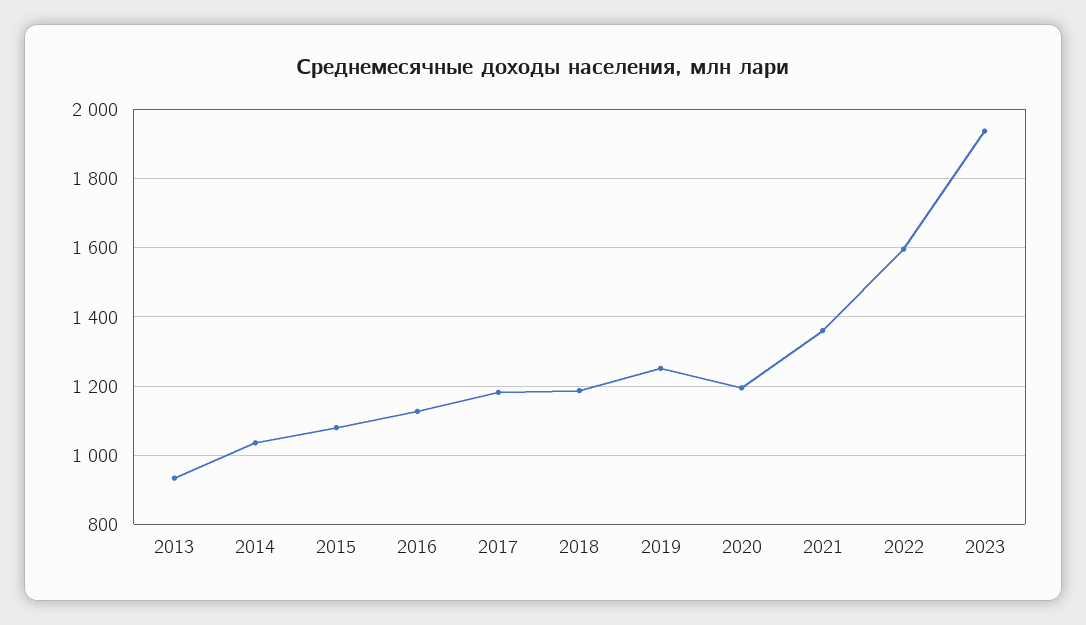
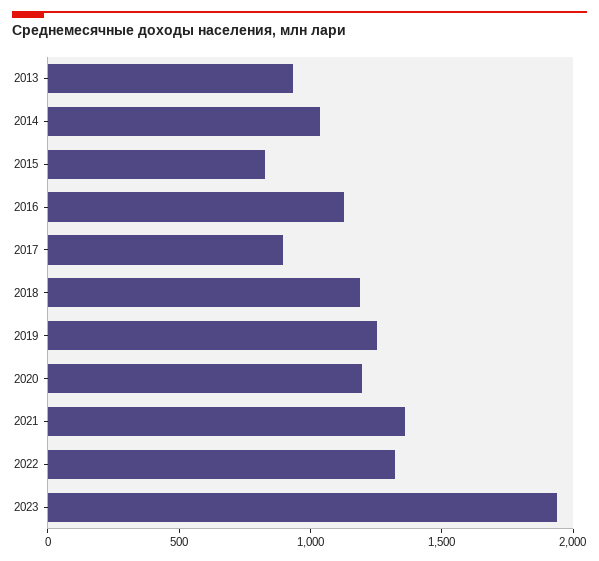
2015: 1080 -> 800
2017: 1180 -> 900
2022: 1600 -> 1300

